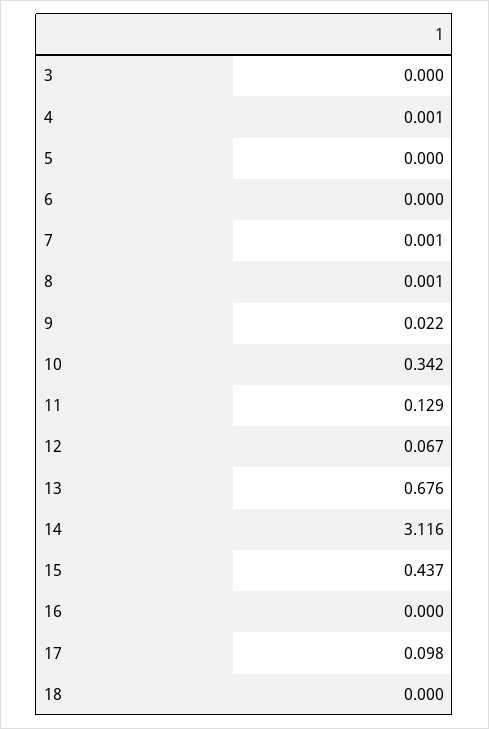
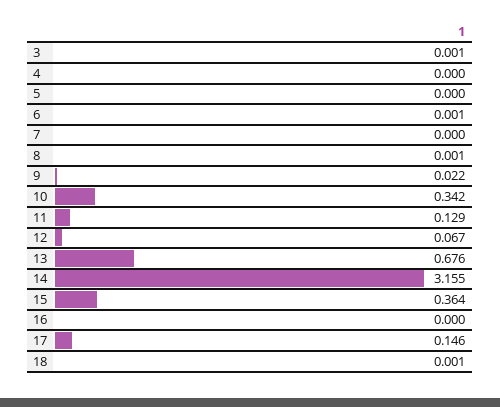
3: 0 -> 0.001
4: 0.001 -> 0
6: 0 -> 0.001
7: 0.001 -> 0
14: 3.116 -> 3.155
15: 0.437 -> 0.364
17: 0.098 -> 0.146
18: 0 -> 0.001

